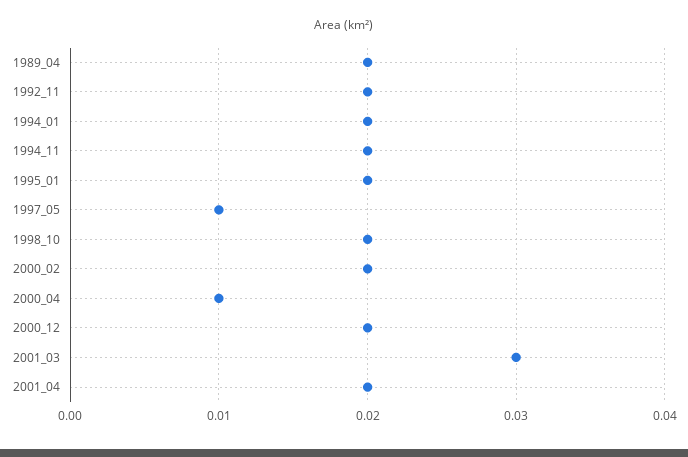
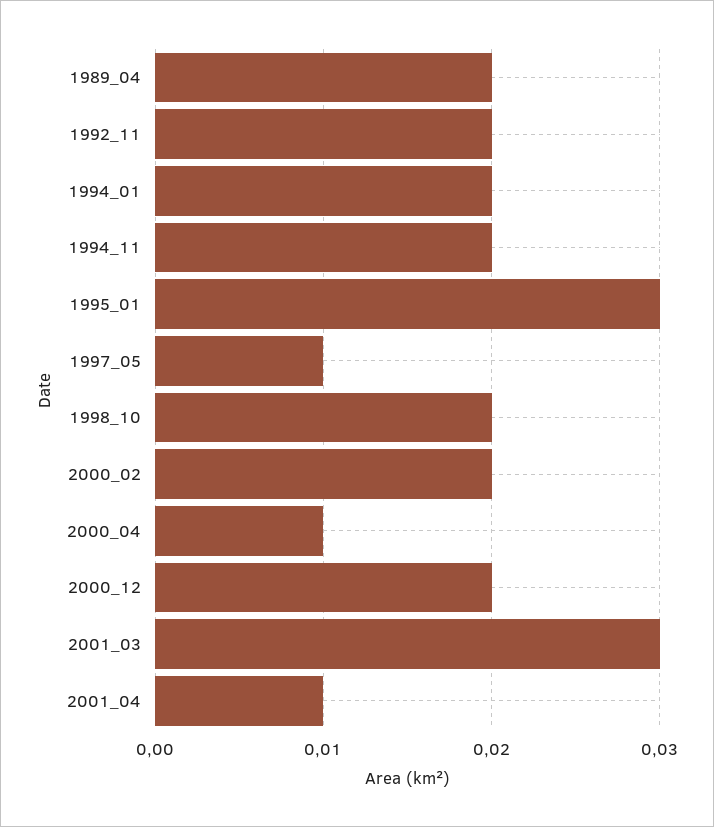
1995_01: 0.02 -> 0.03
2001_04: 0.02 -> 0.01

